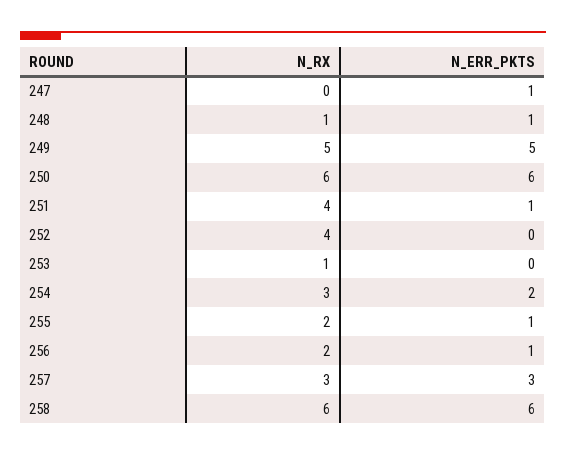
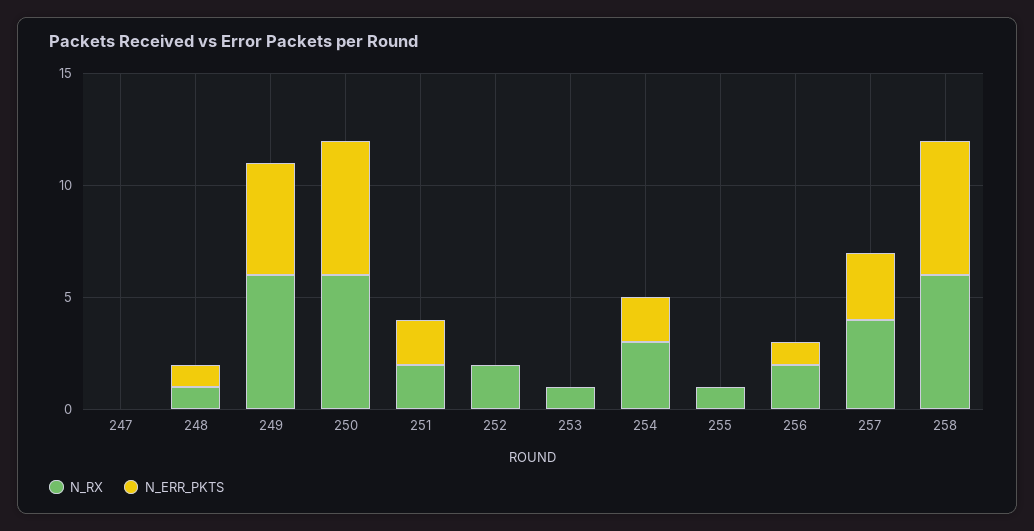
N_ERR_PKTS, 247: 1 -> 0
N_RX, 249: 5 -> 6
N_RX, 251: 4 -> 2
N_ERR_PKTS, 251: 1 -> 2
N_RX, 252: 4 -> 2
N_RX, 255: 2 -> 1
N_ERR_PKTS, 255: 1 -> 0
N_RX, 257: 3 -> 4

